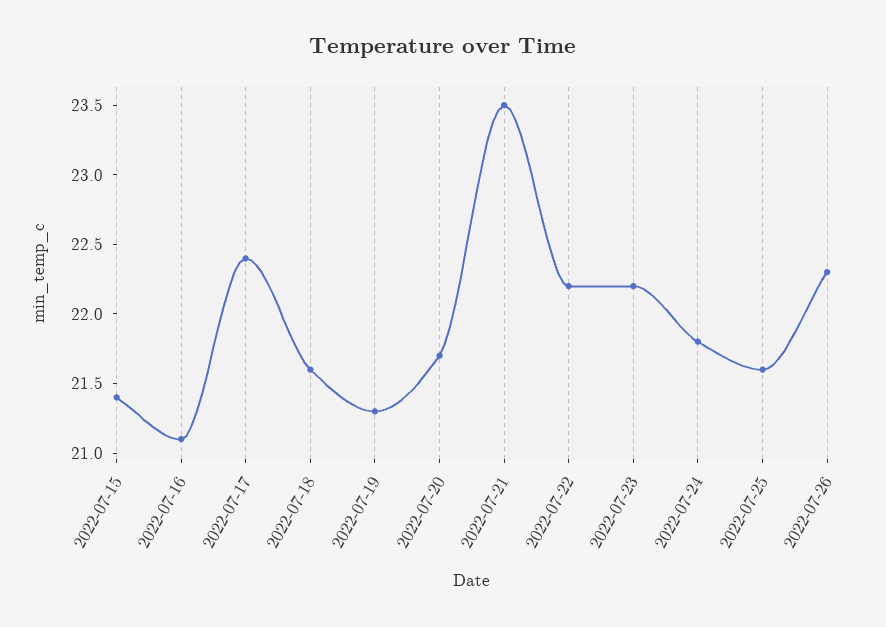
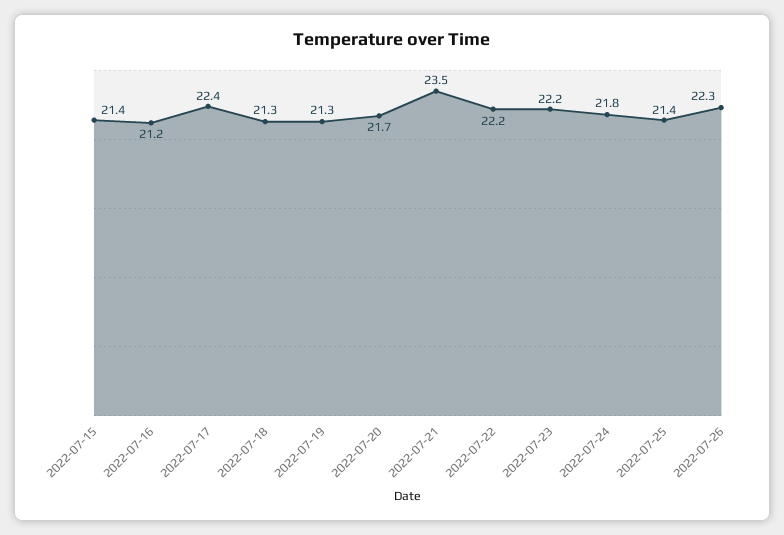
2022-07-16: 21.1 -> 21.2
2022-07-18: 21.6 -> 21.3
2022-07-25: 21.6 -> 21.4

